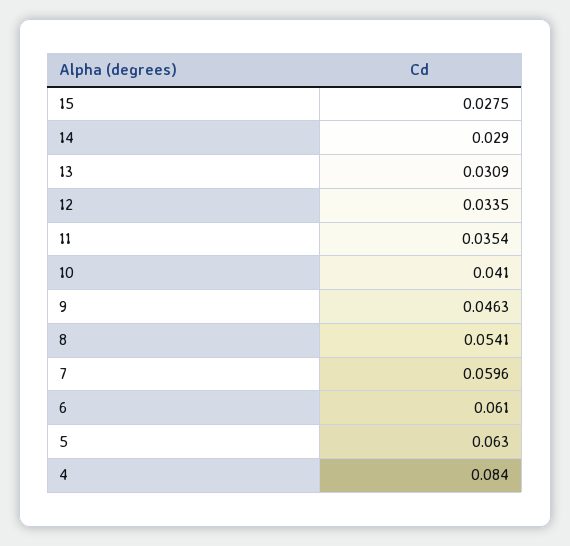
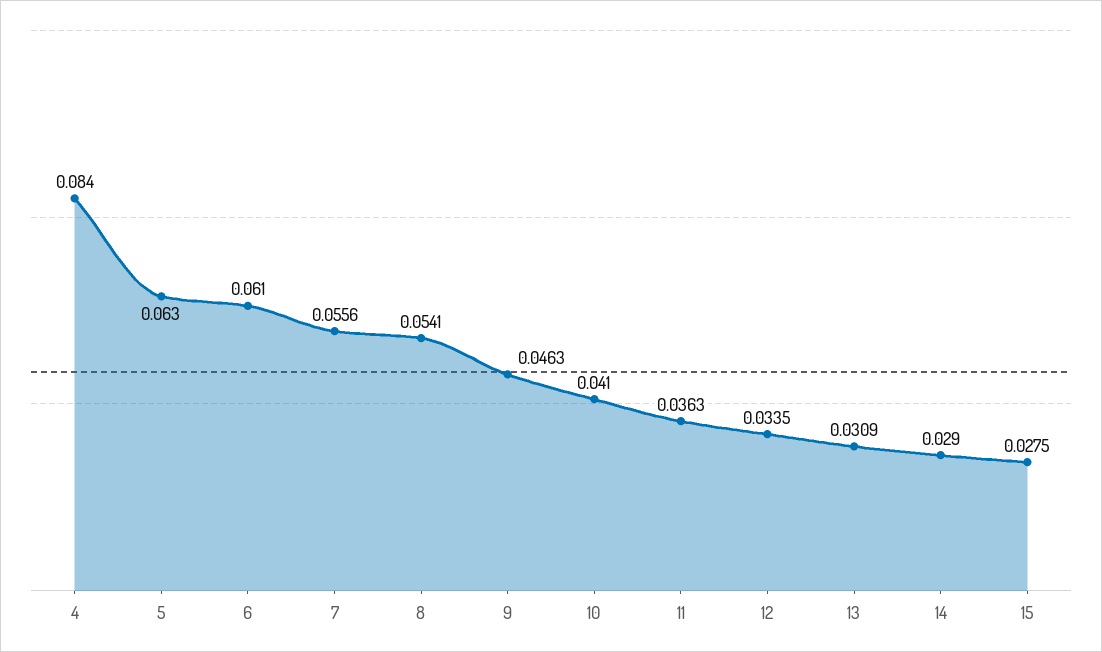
11: 0.0354 -> 0.0363
7: 0.0596 -> 0.0556

